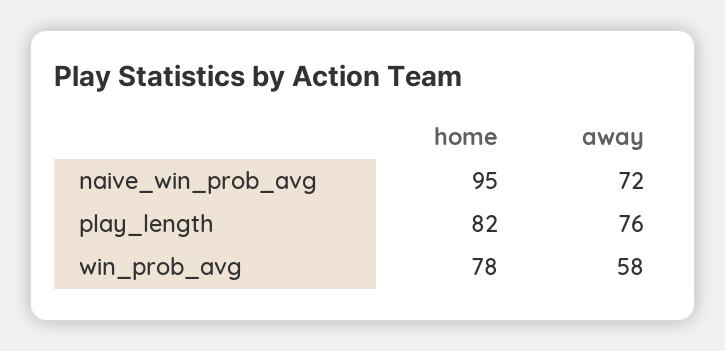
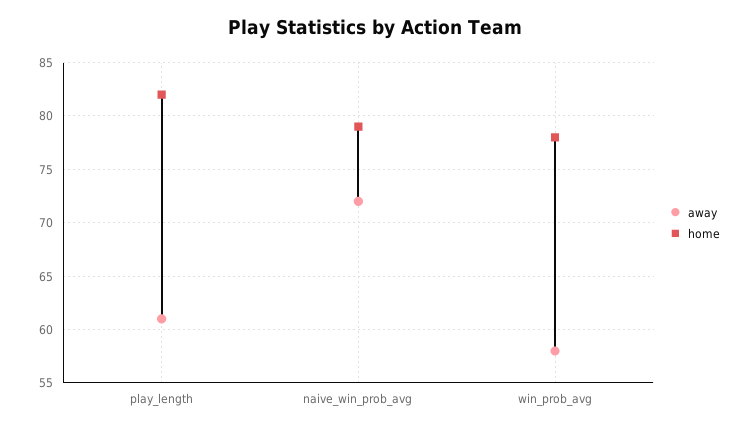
home, naive_win_prob_avg: 95 -> 79
away, play_length: 76 -> 61

